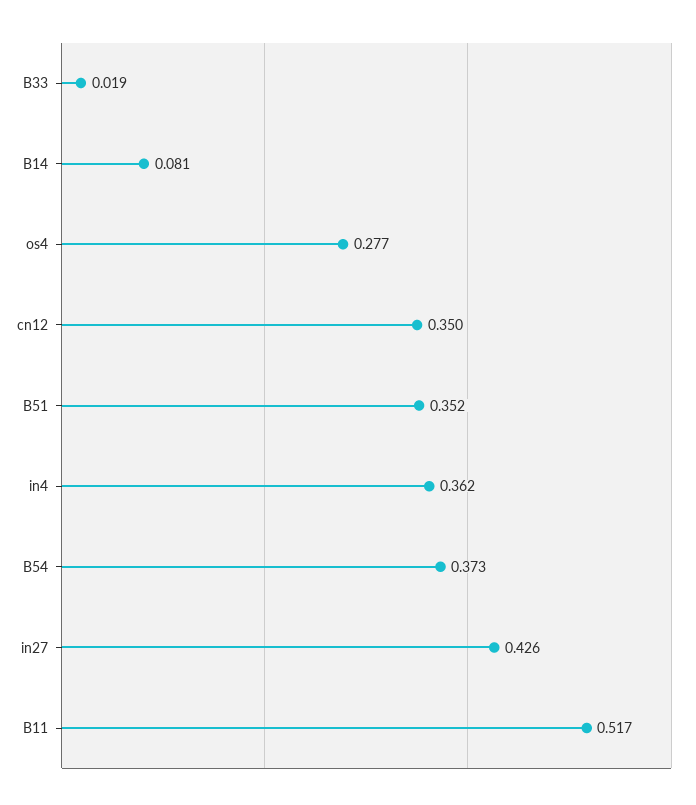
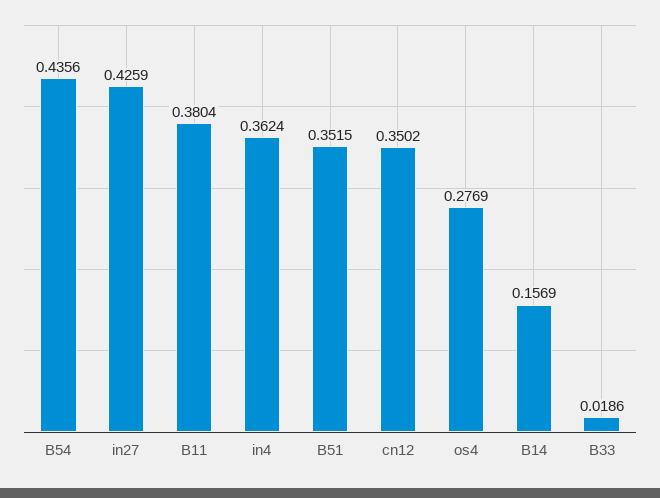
B14: 0.081 -> 0.1569
B54: 0.373 -> 0.4356
B11: 0.517 -> 0.3804

